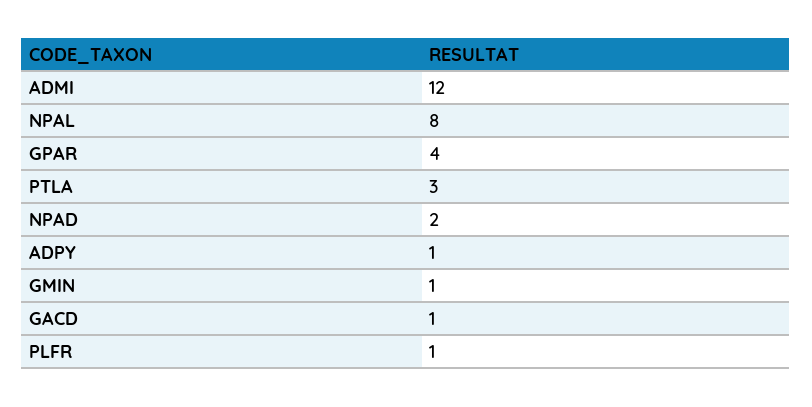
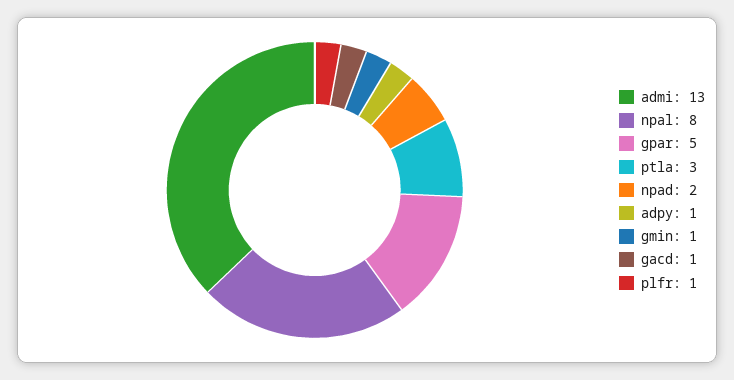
ADMI: 12 -> 13
GPAR: 4 -> 5

